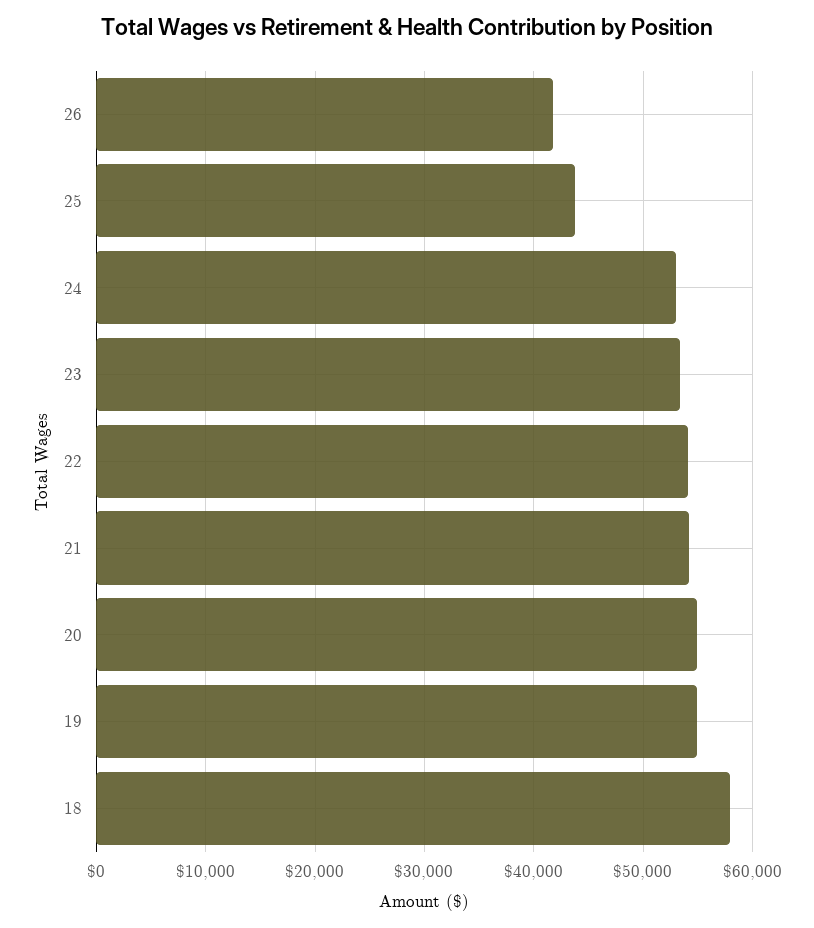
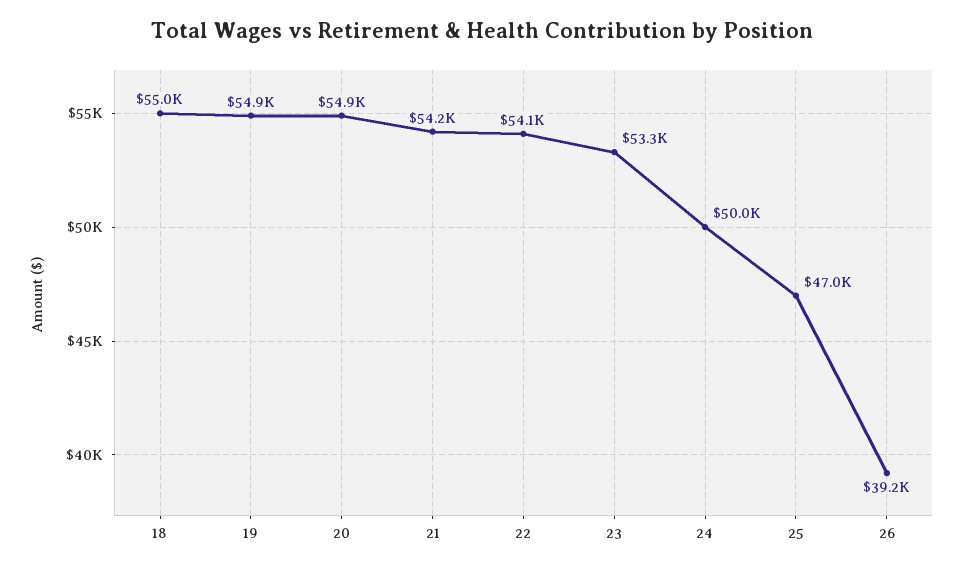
26: 42000 -> 39200
25: 44000 -> 47000
24: 53000 -> 50000
18: 58000 -> 55000

